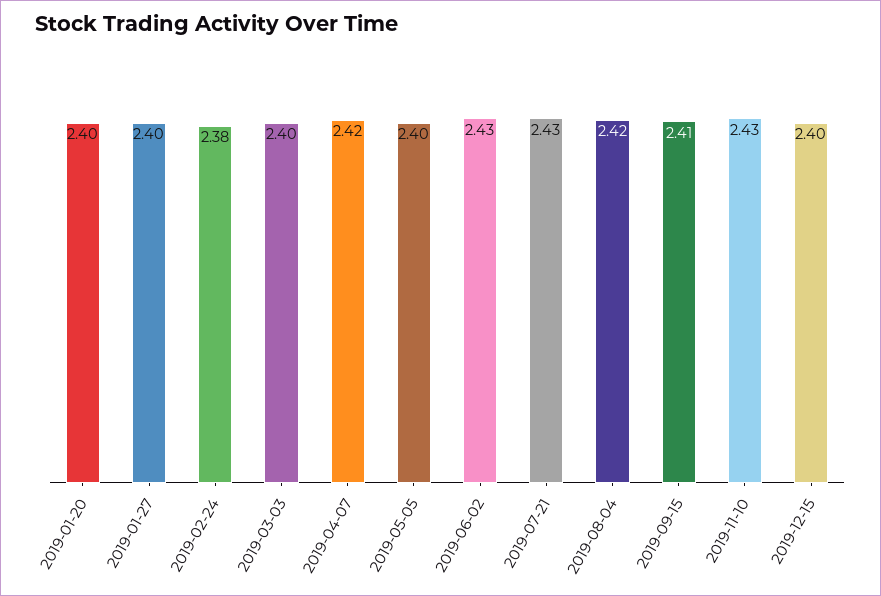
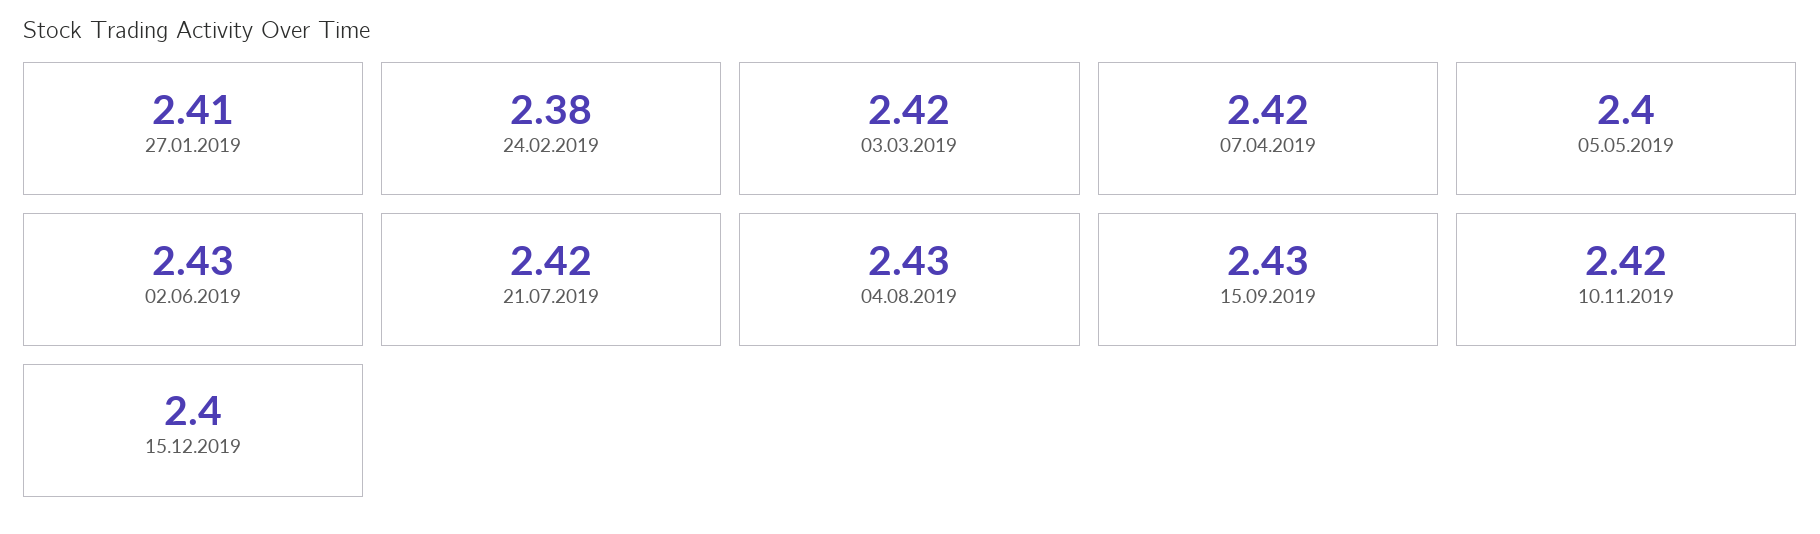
2019-01-20: 2.4 -> none
2019-01-27: 2.4 -> 2.41
2019-03-03: 2.4 -> 2.42
2019-07-21: 2.43 -> 2.42
2019-08-04: 2.42 -> 2.43
2019-09-15: 2.41 -> 2.43
2019-11-10: 2.43 -> 2.42

